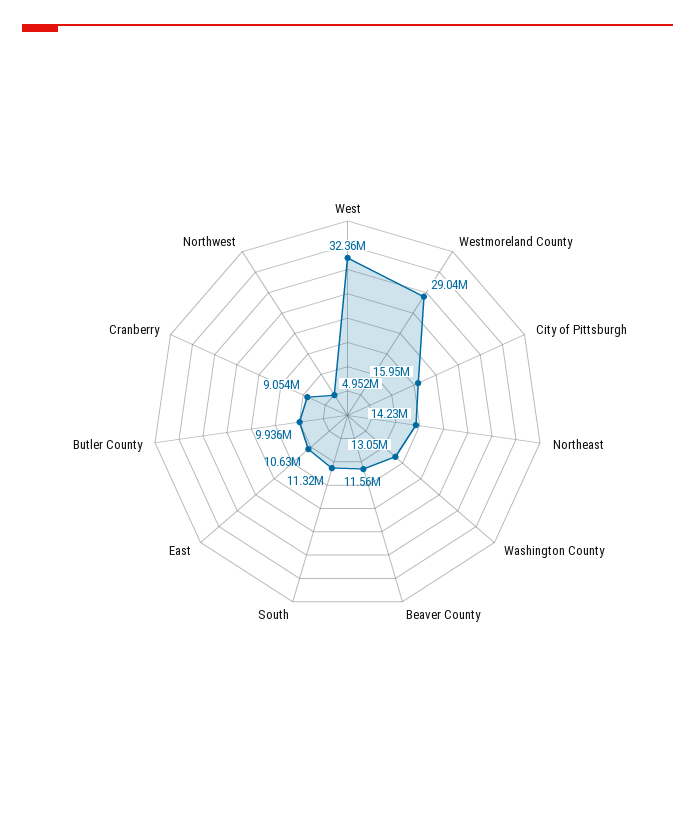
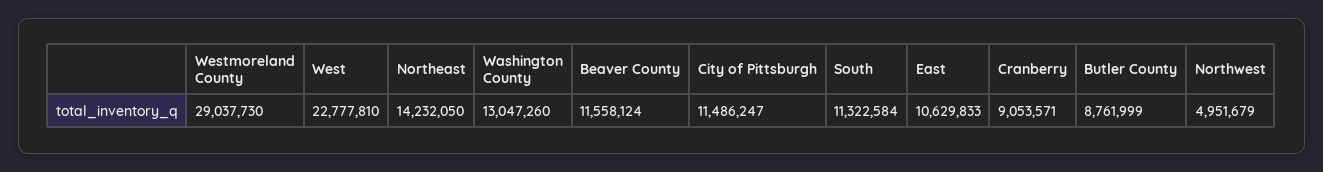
West: 32360000 -> 22777810
City of Pittsburgh: 15950000 -> 11486247
Butler County: 9936000 -> 8761999

